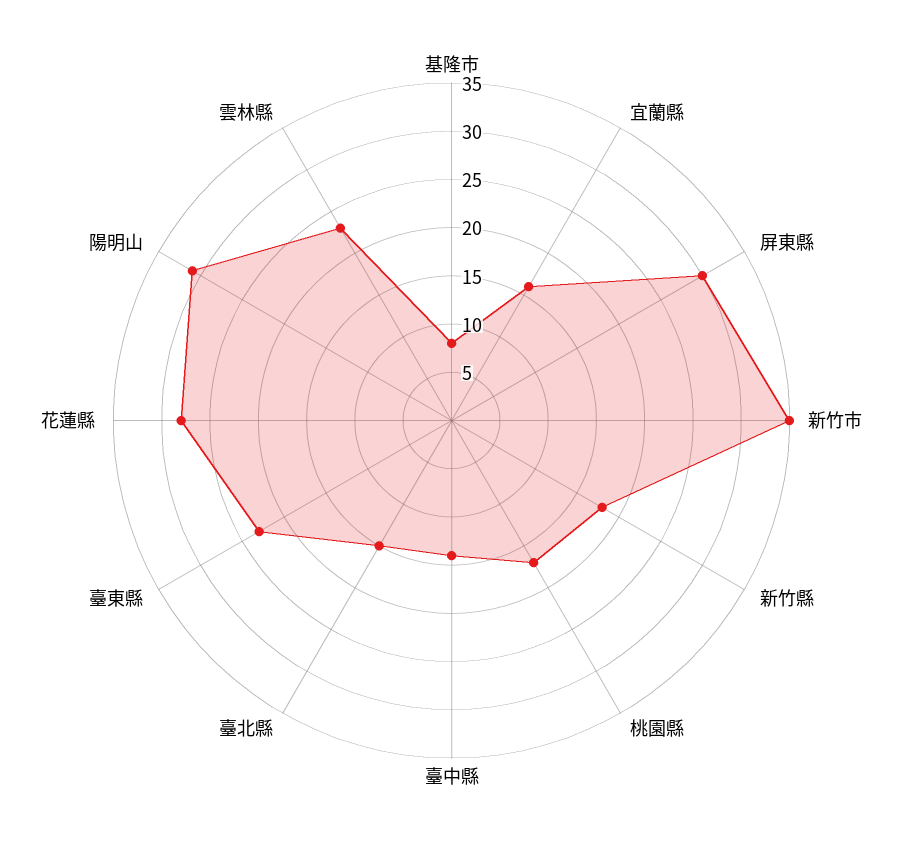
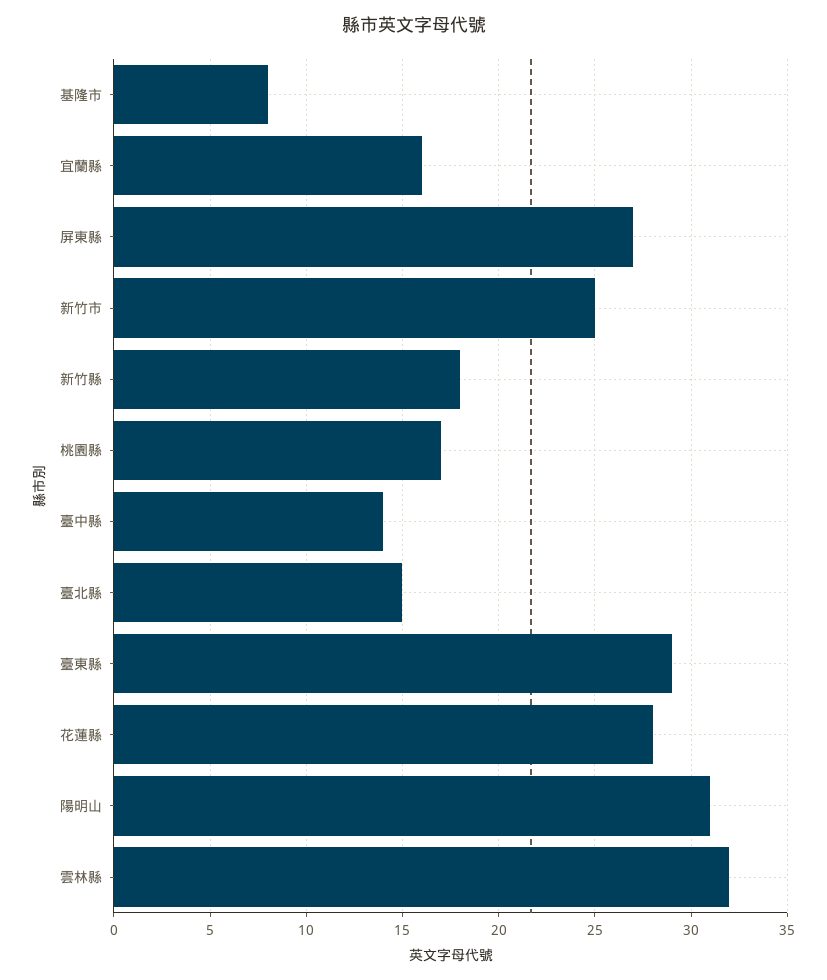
屏東縣: 30 -> 27
新竹市: 35 -> 25
臺東縣: 23 -> 29
雲林縣: 23 -> 32

